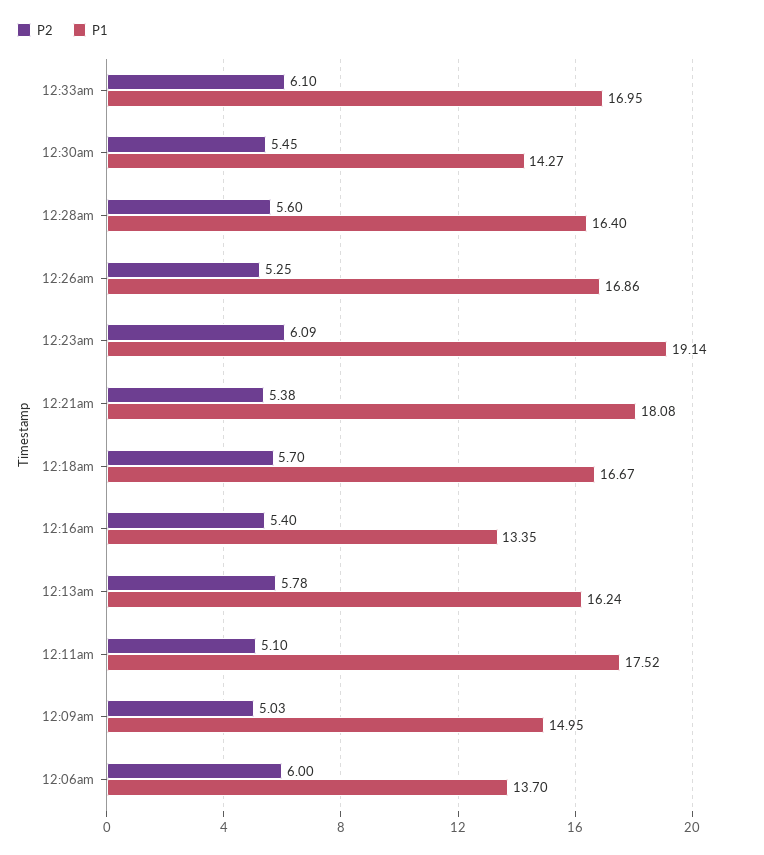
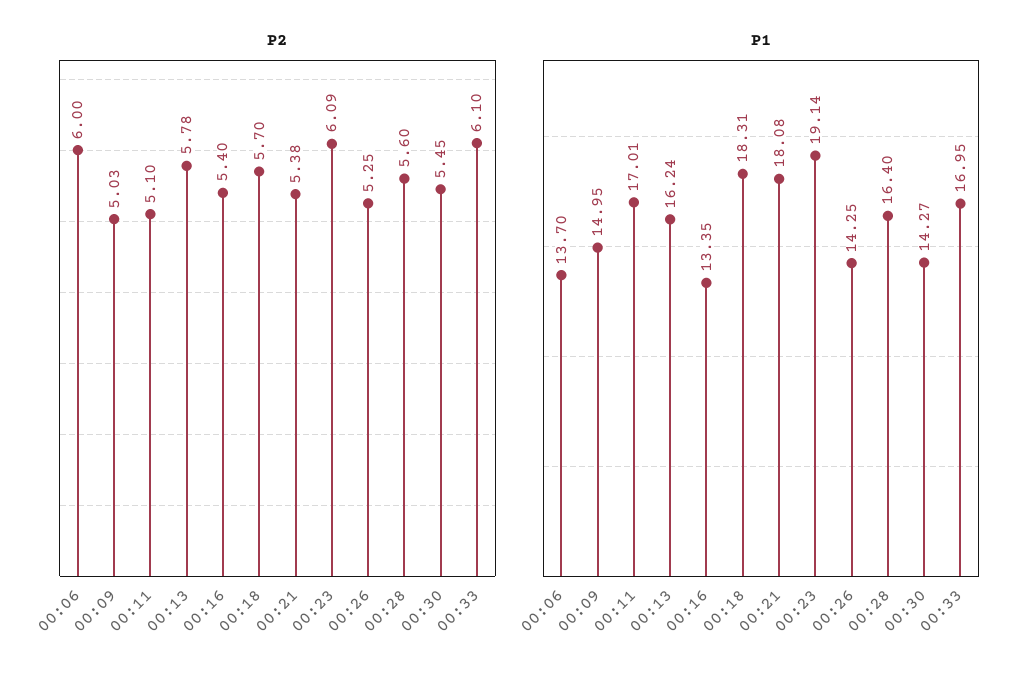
P1, 12:26am: 16.86 -> 14.25
P1, 12:18am: 16.67 -> 18.31
P1, 12:11am: 17.52 -> 17.01

